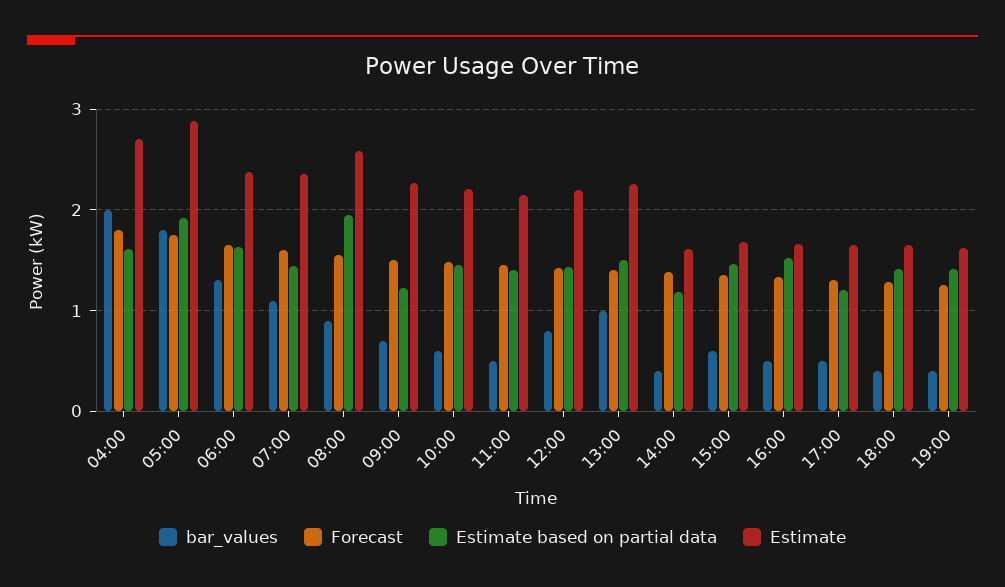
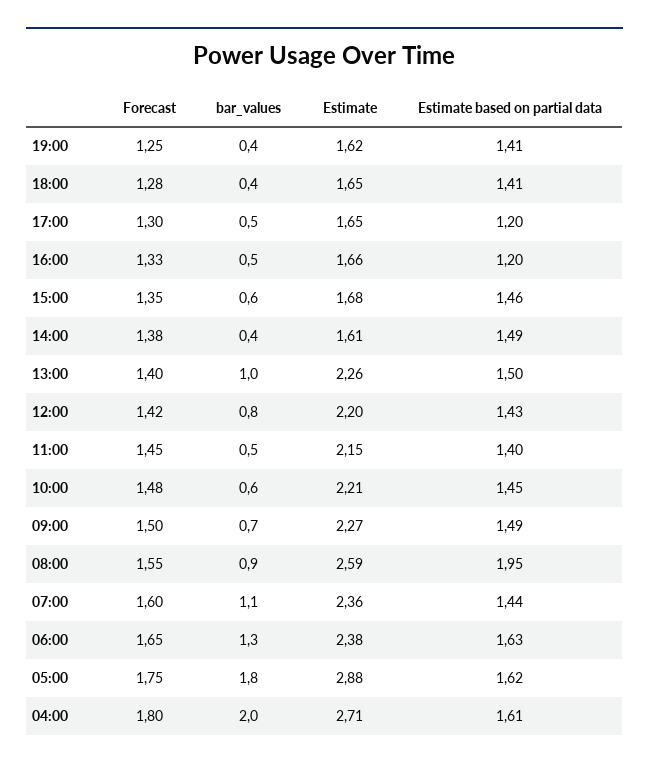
Estimate based on partial data, 05:00: 1.9 -> 1.62
Estimate based on partial data, 09:00: 1.2 -> 1.49
Estimate based on partial data, 14:00: 1.2 -> 1.49
Estimate based on partial data, 16:00: 1.5 -> 1.2

